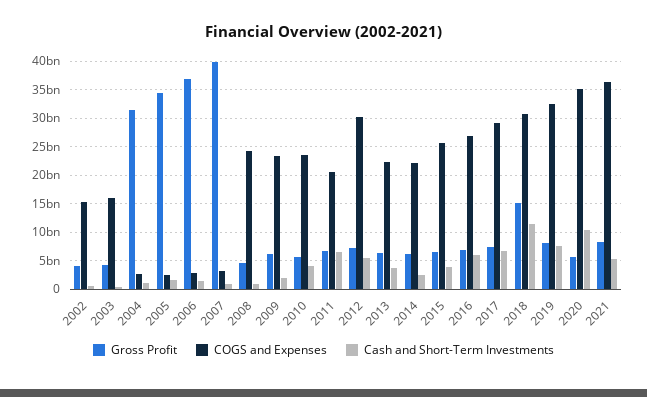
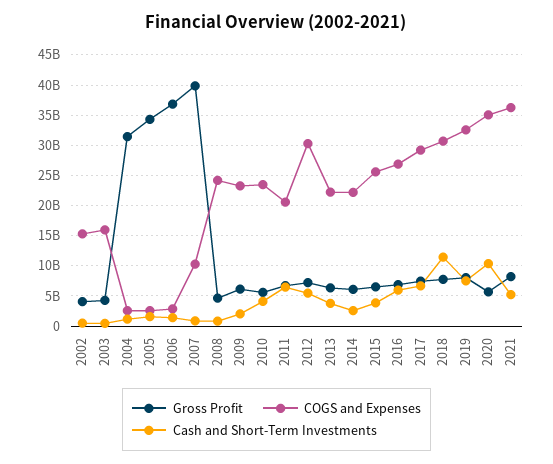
COGS and Expenses, 2007: 2500000000 -> 10000000000
Gross Profit, 2018: 15000000000 -> 8000000000

